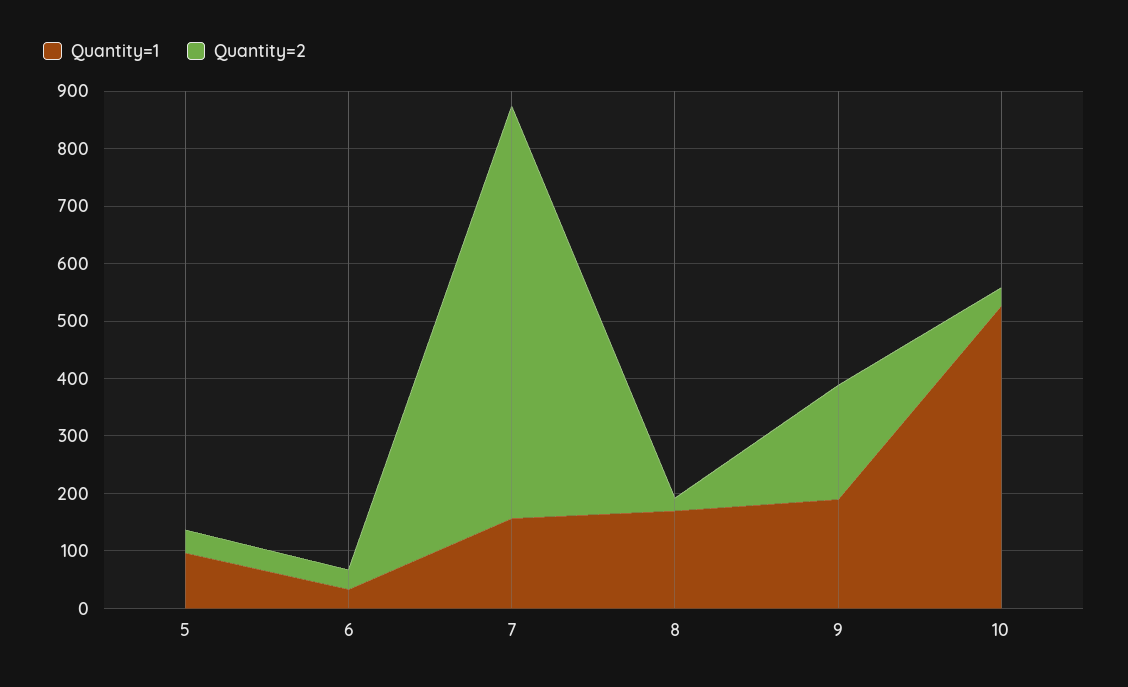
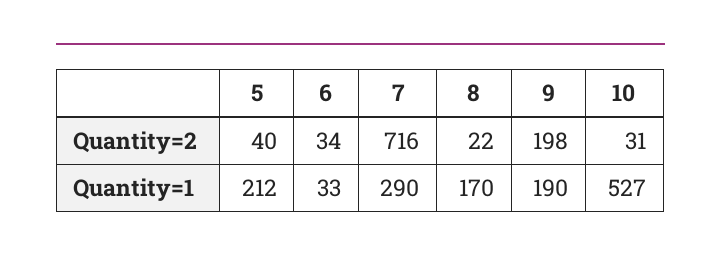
Quantity=1, 5: 100 -> 212
Quantity=1, 7: 160 -> 290

